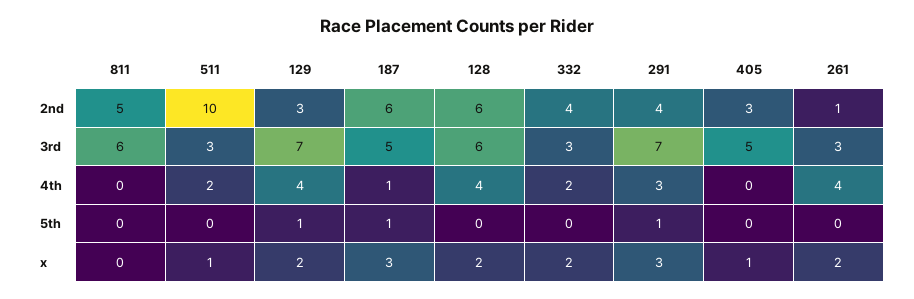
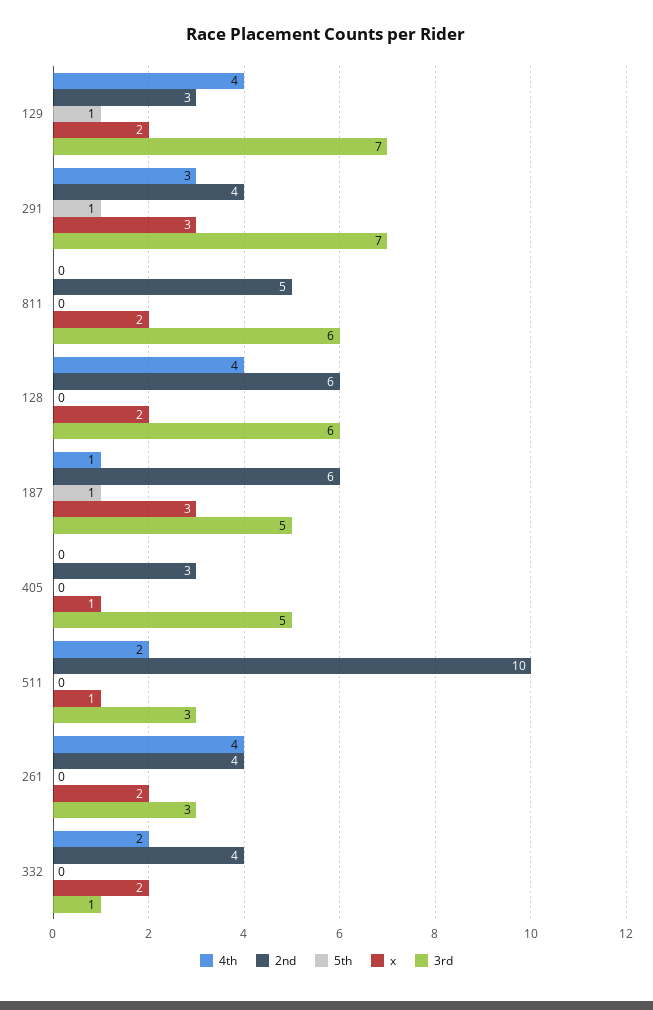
2nd, 261: 1 -> 4
3rd, 332: 3 -> 1
x, 811: 0 -> 2

